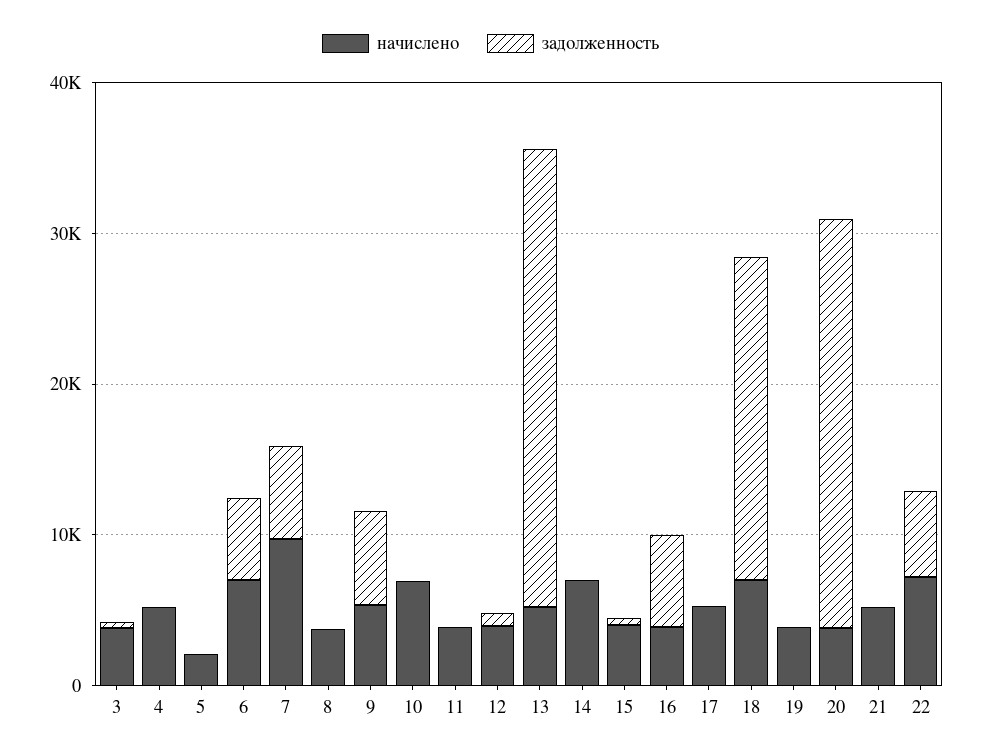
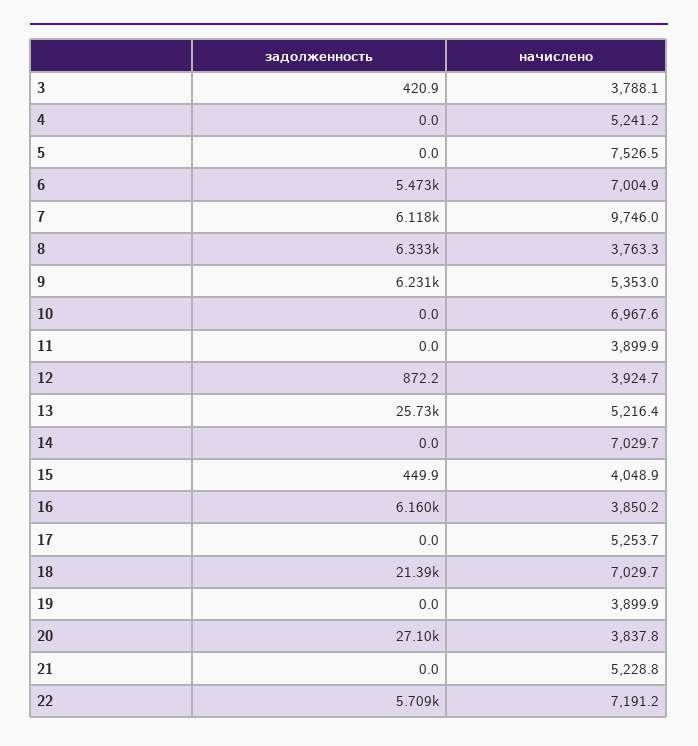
начислено, 5: 2000 -> 7526.5
задолженность, 8: 0 -> 6333
задолженность, 13: 30000 -> 25730

